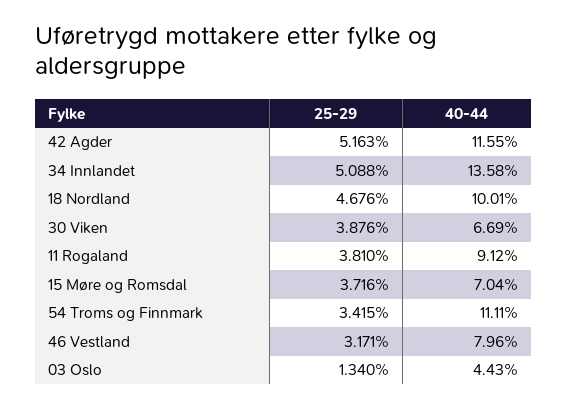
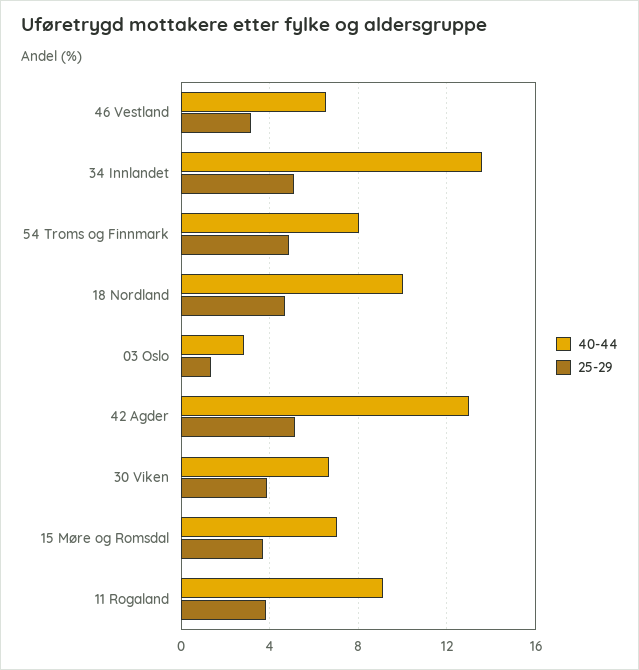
40-44, 42 Agder: 11.55 -> 13
25-29, 54 Troms og Finnmark: 3.415 -> 5
40-44, 54 Troms og Finnmark: 11.11 -> 8
40-44, 46 Vestland: 7.96 -> 6.5
40-44, 03 Oslo: 4.43 -> 3

